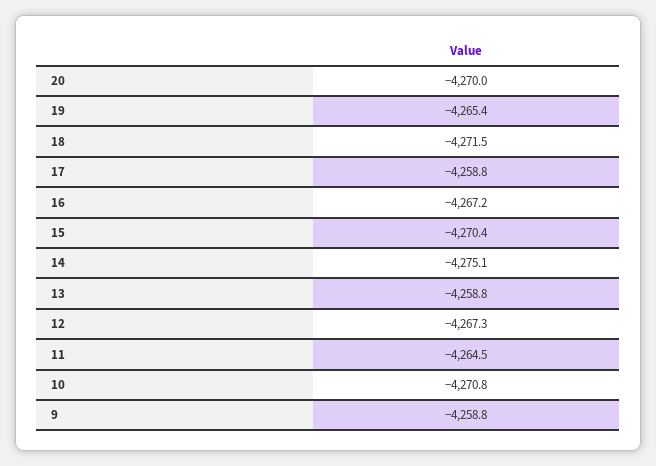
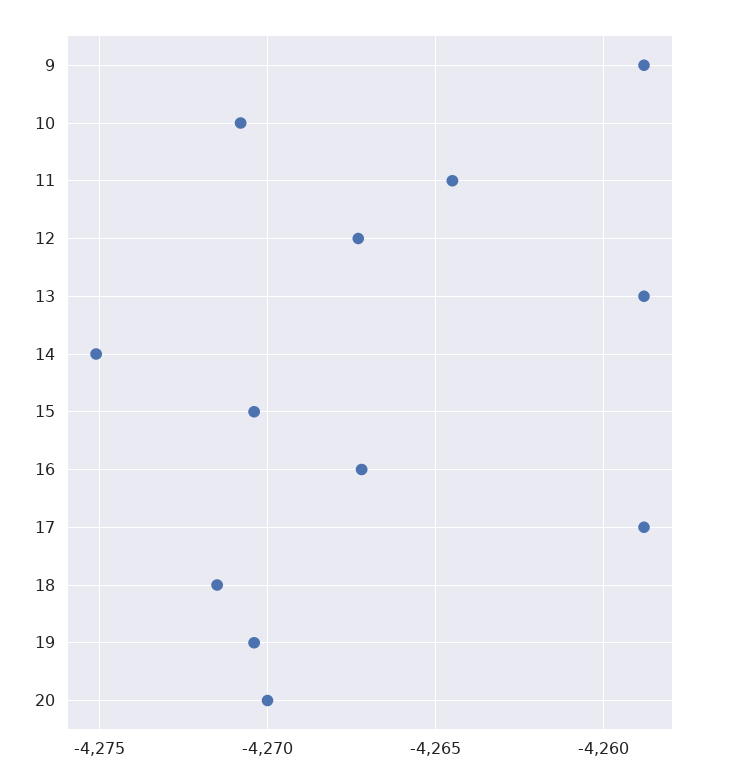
19: -4265.4 -> -4270.5

